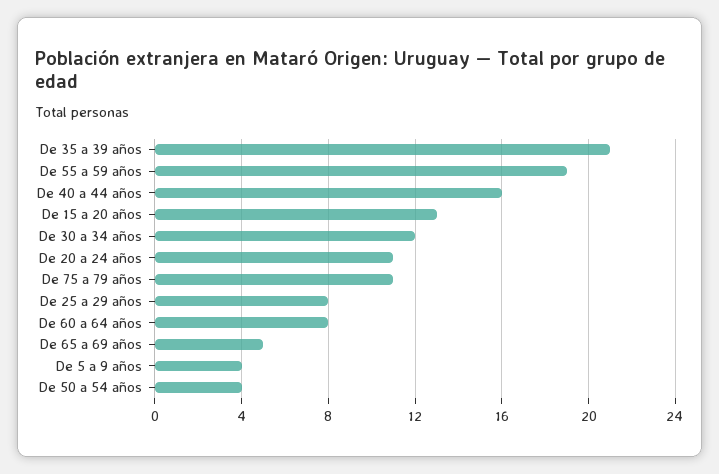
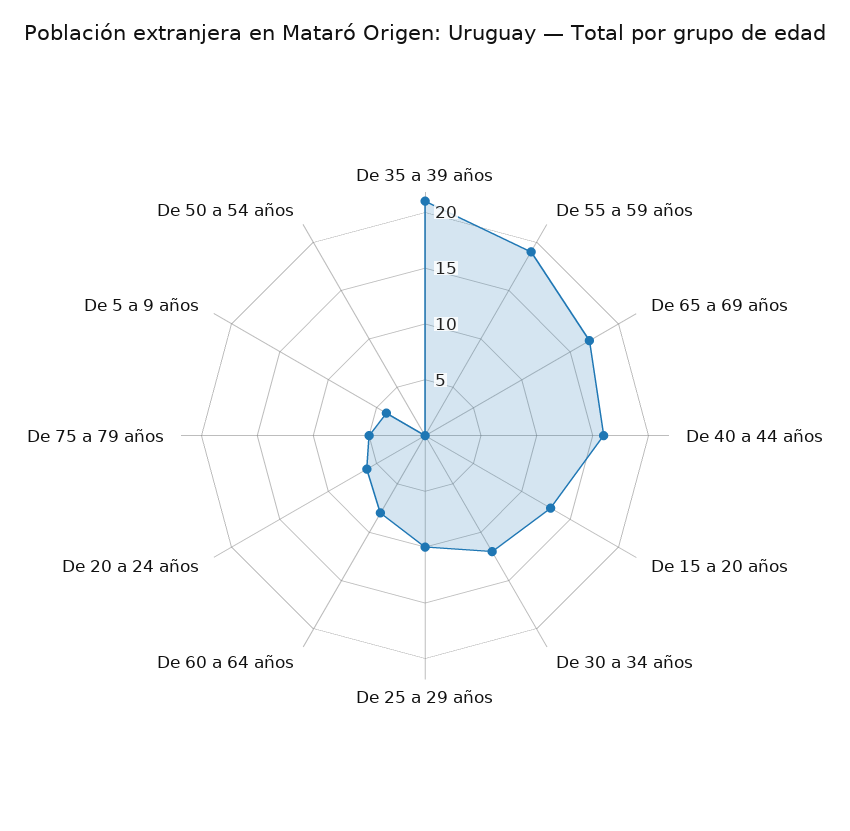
De 20 a 24 años: 11 -> 6
De 75 a 79 años: 11 -> 5
De 25 a 29 años: 8 -> 10
De 65 a 69 años: 5 -> 17
De 50 a 54 años: 4 -> 0

